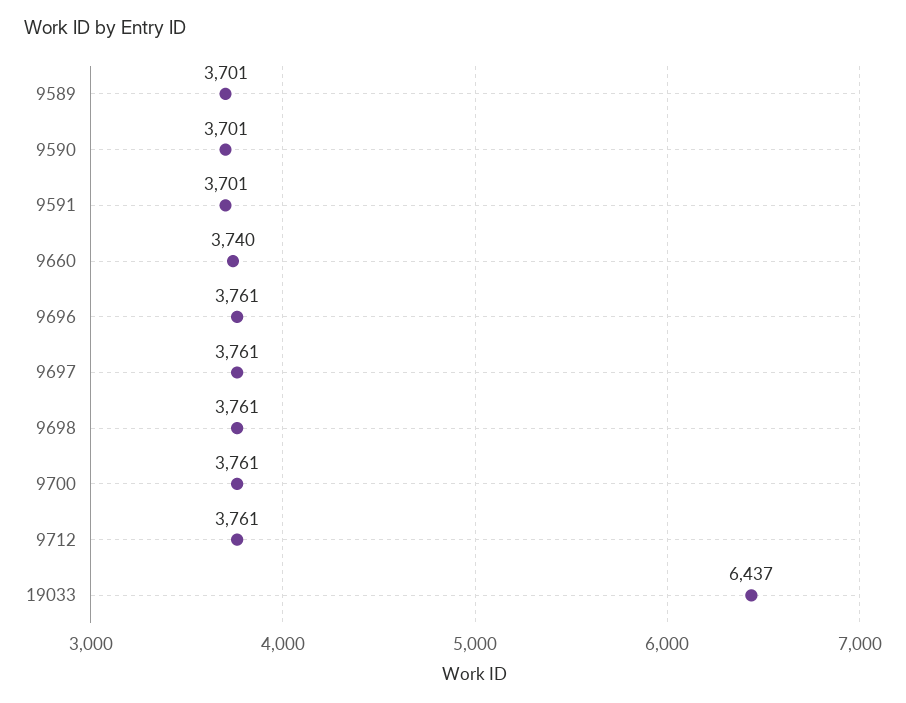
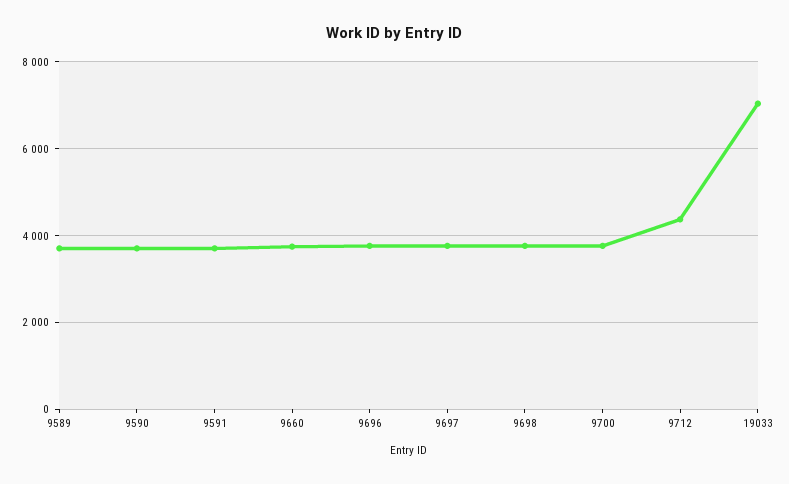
9712: 3761 -> 4400
19033: 6437 -> 7000

